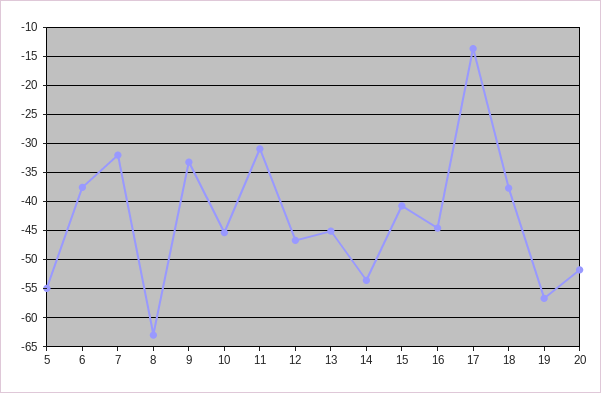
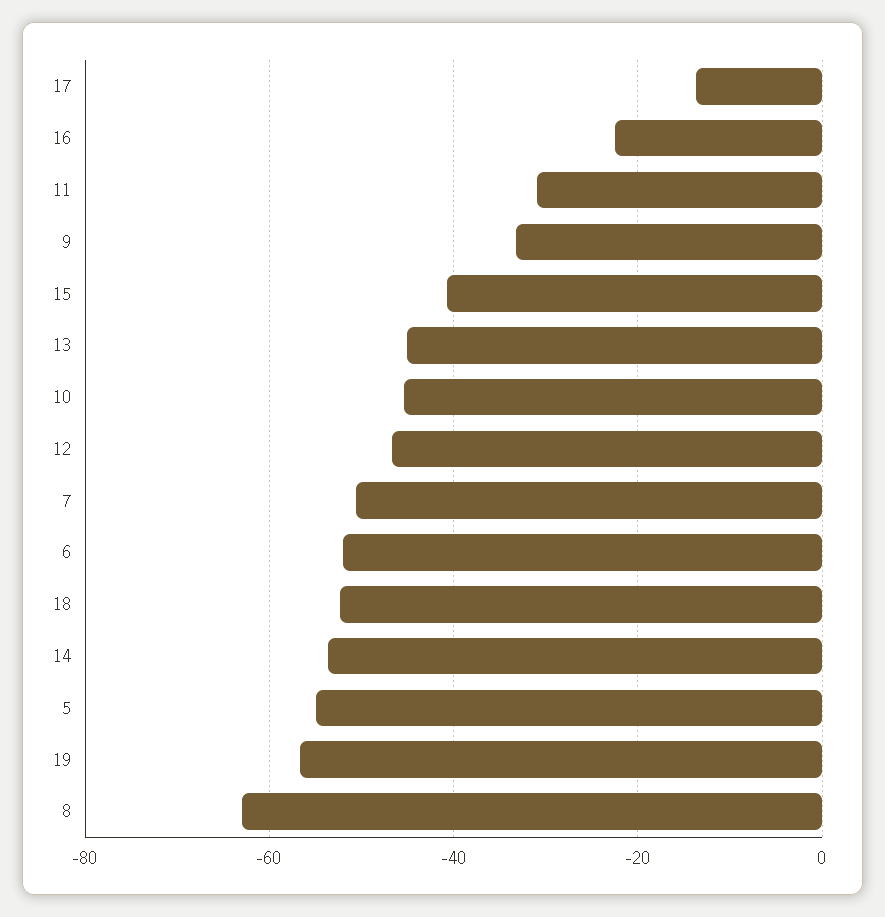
6: -37.5 -> -52
7: -32.5 -> -50
16: -45 -> -22
18: -37.5 -> -52
20: -52.5 -> none

